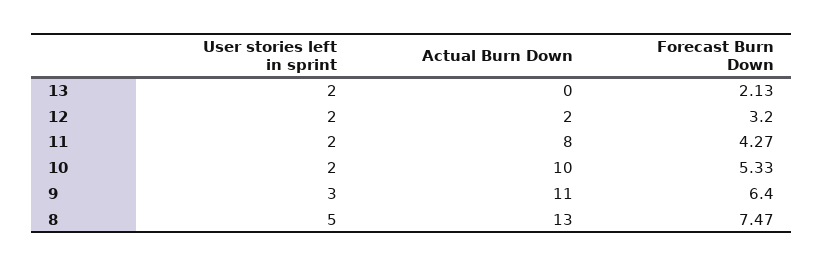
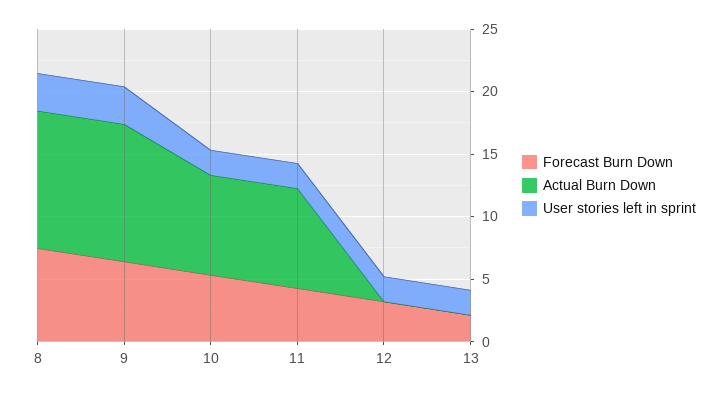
Actual Burn Down, 12: 2 -> 0
Actual Burn Down, 10: 10 -> 8
User stories left in sprint, 8: 5 -> 3
Actual Burn Down, 8: 13 -> 11

